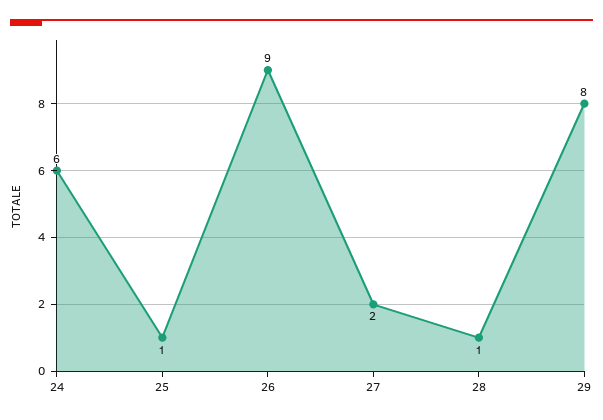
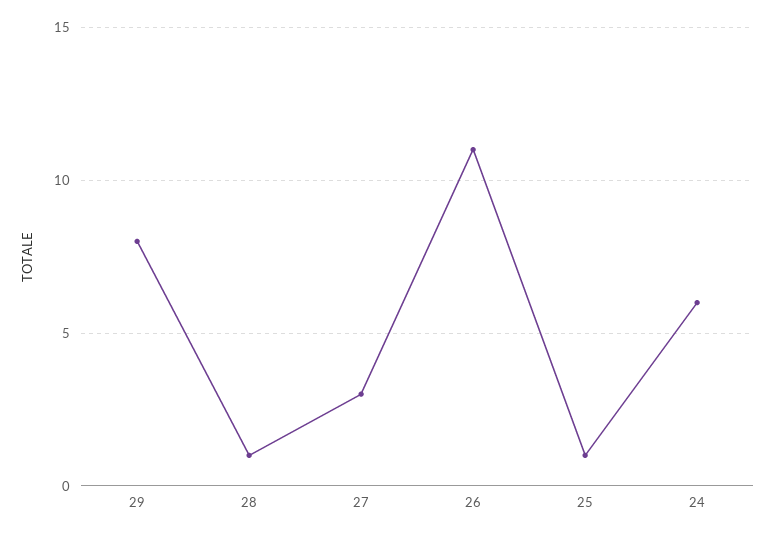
26: 9 -> 11
27: 2 -> 3

